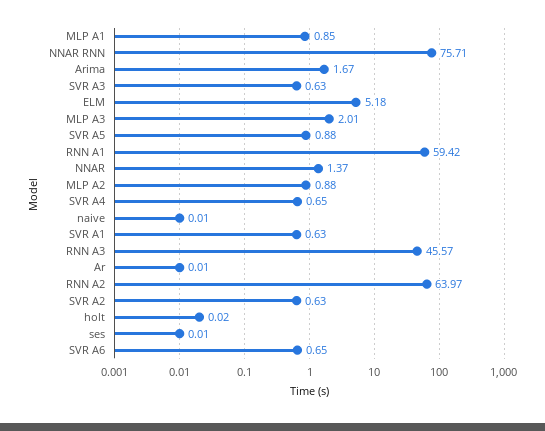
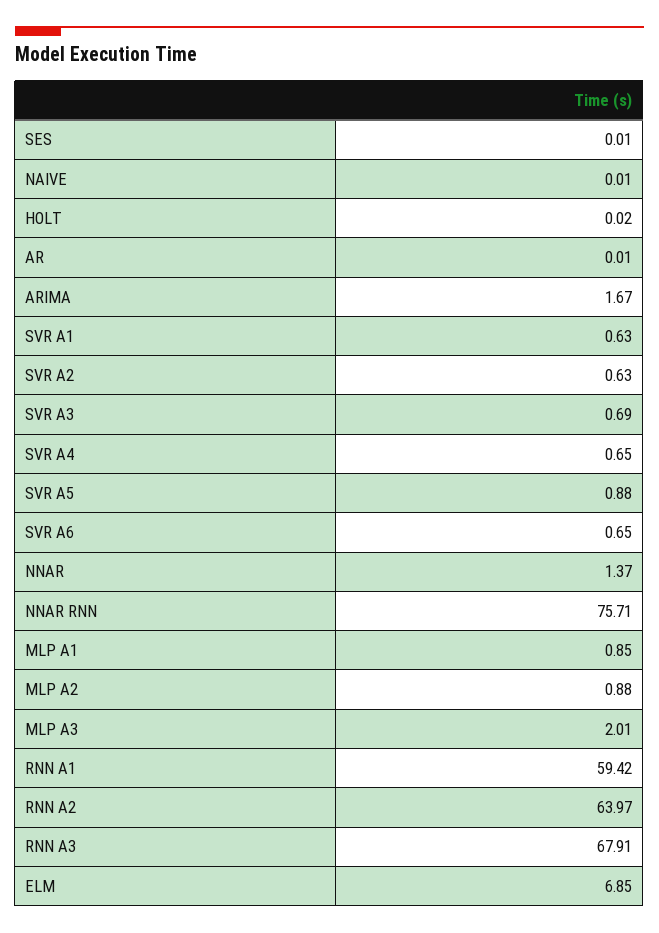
SVR A3: 0.63 -> 0.69
ELM: 5.18 -> 6.85
RNN A3: 45.57 -> 67.91

